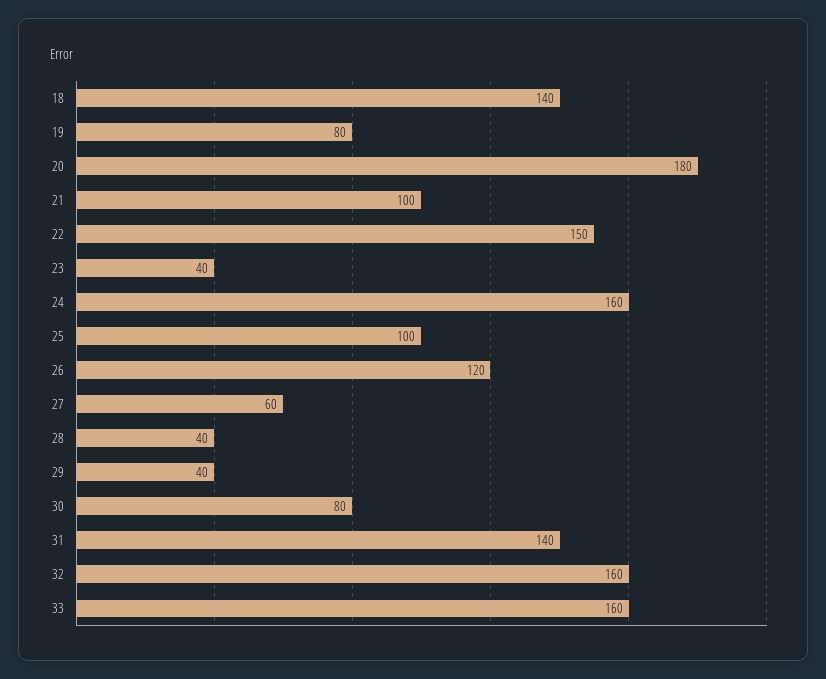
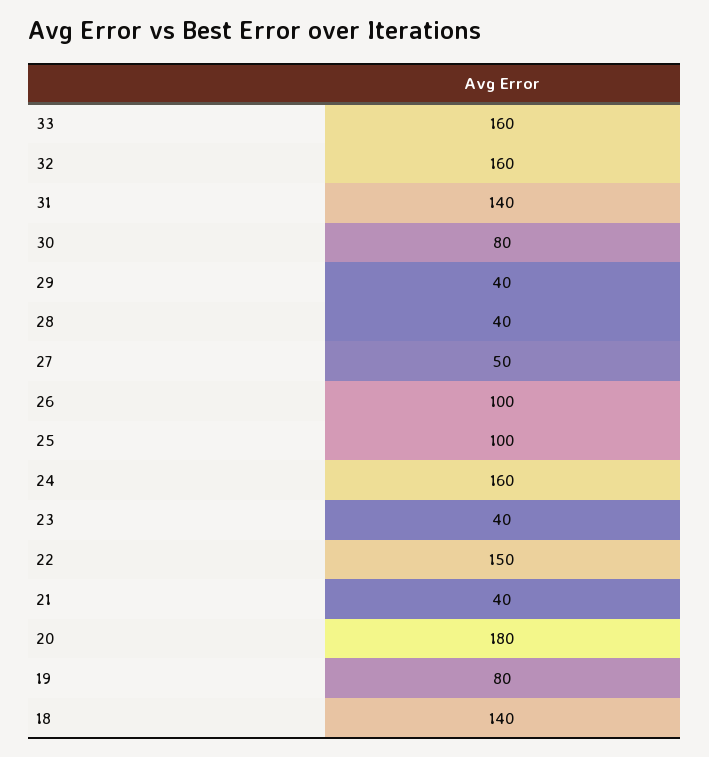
21: 100 -> 40
26: 120 -> 100
27: 60 -> 50

